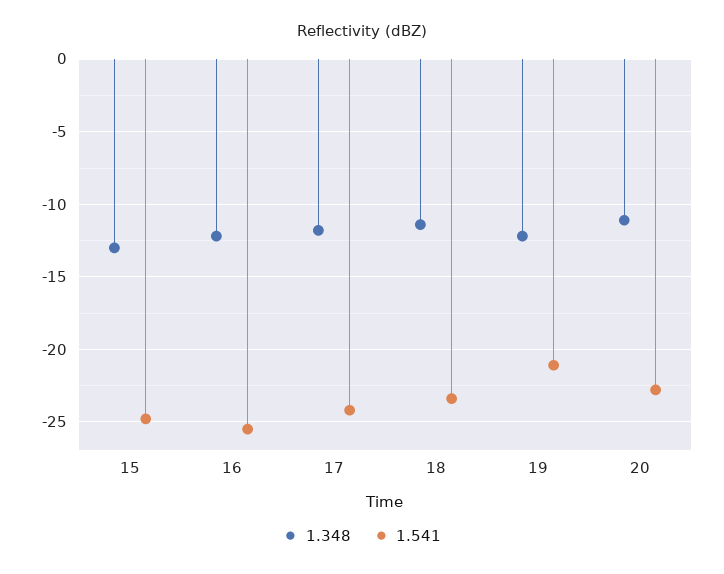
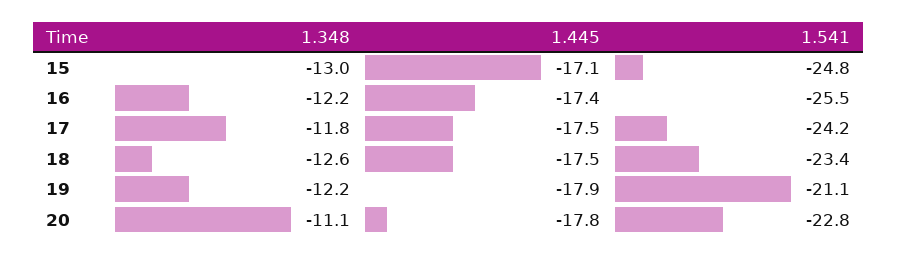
1.348, 18: -11.5 -> -12.6
1.445, 15: none -> -17.1
1.445, 16: none -> -17.4
1.445, 17: none -> -17.5
1.445, 18: none -> -17.5
1.445, 19: none -> -17.9
1.445, 20: none -> -17.8

